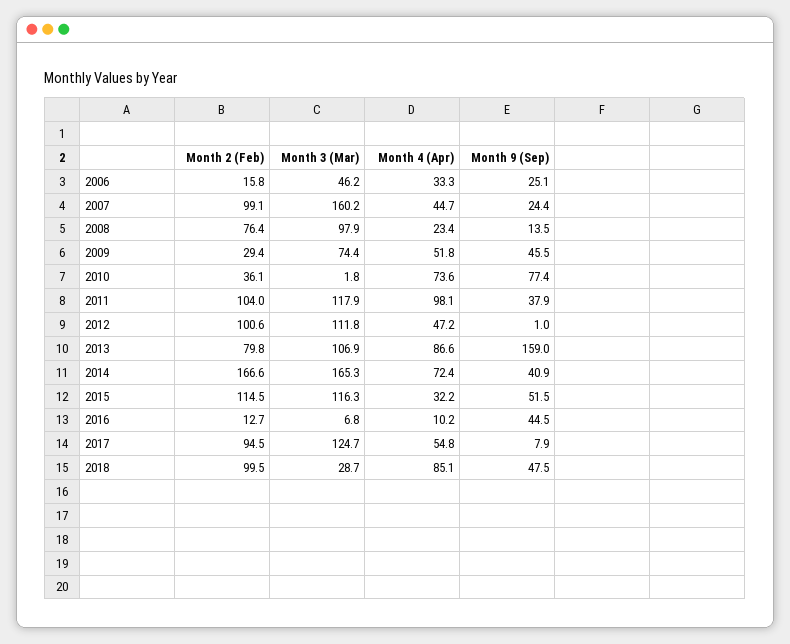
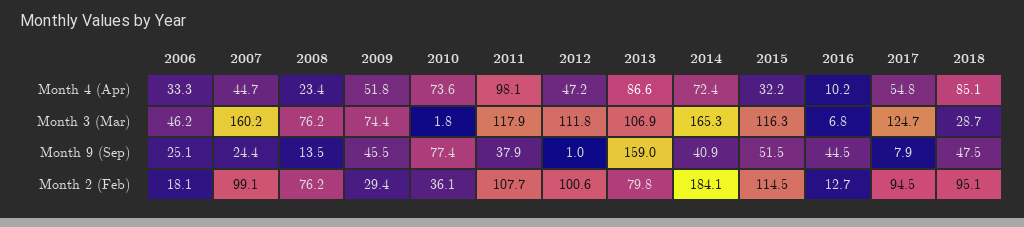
Month 2 (Feb), 2006: 15.8 -> 18.1
Month 2 (Feb), 2008: 76.4 -> 76.2
Month 3 (Mar), 2008: 97.9 -> 76.2
Month 2 (Feb), 2011: 104 -> 107.7
Month 2 (Feb), 2014: 166.6 -> 184.1
Month 2 (Feb), 2018: 99.5 -> 95.1

